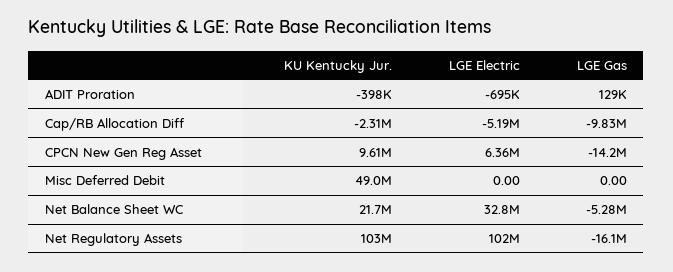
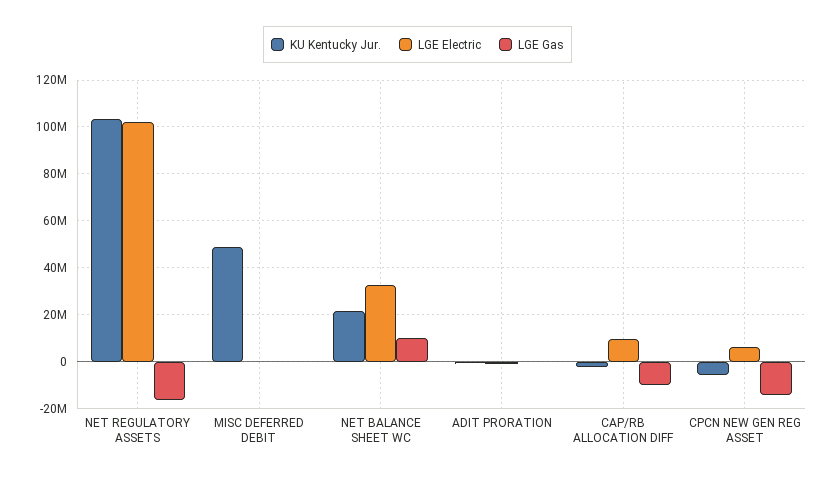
LGE Electric, Cap/RB Allocation Diff: -5190000 -> 10000000
KU Kentucky Jur., CPCN New Gen Reg Asset: 9610000 -> -5000000
LGE Gas, Net Balance Sheet WC: -5280000 -> 10000000

